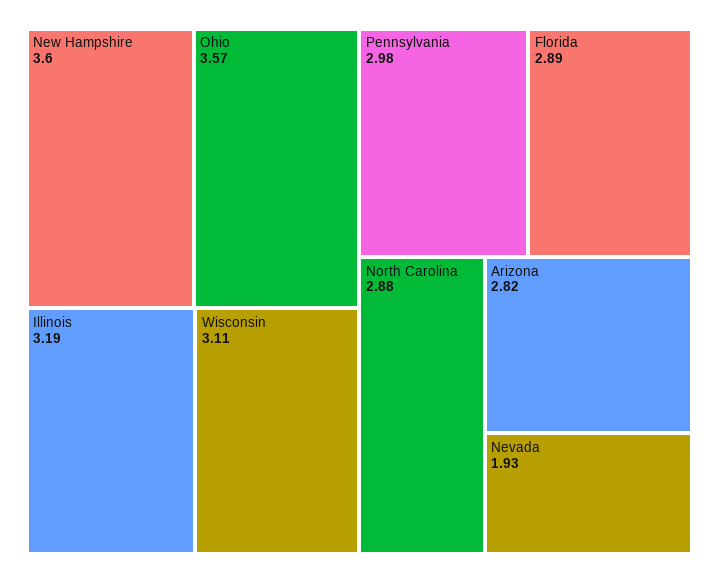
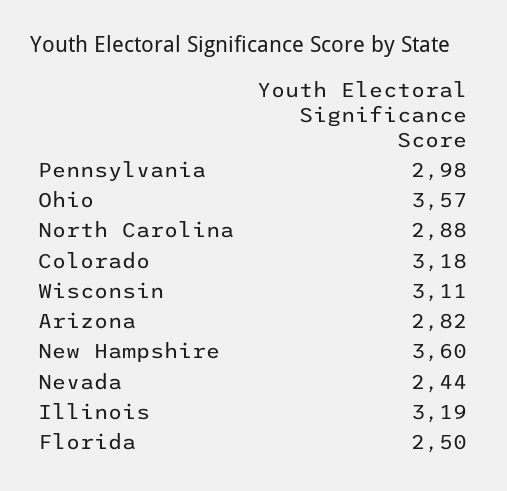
Florida: 2.89 -> 2.5
Nevada: 1.93 -> 2.44
Colorado: none -> 3.18

